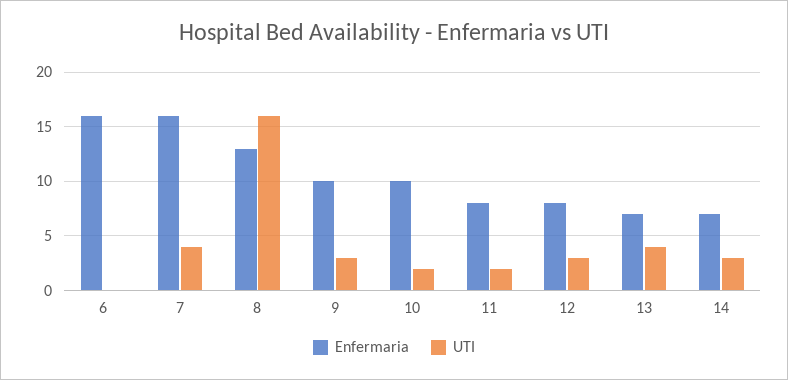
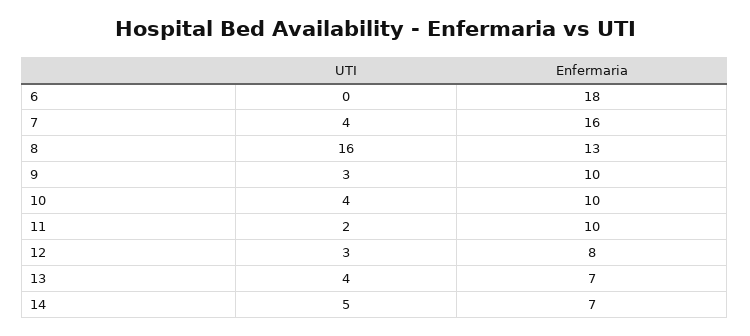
Enfermaria, 6: 16 -> 18
UTI, 10: 2 -> 4
Enfermaria, 11: 8 -> 10
UTI, 14: 3 -> 5

